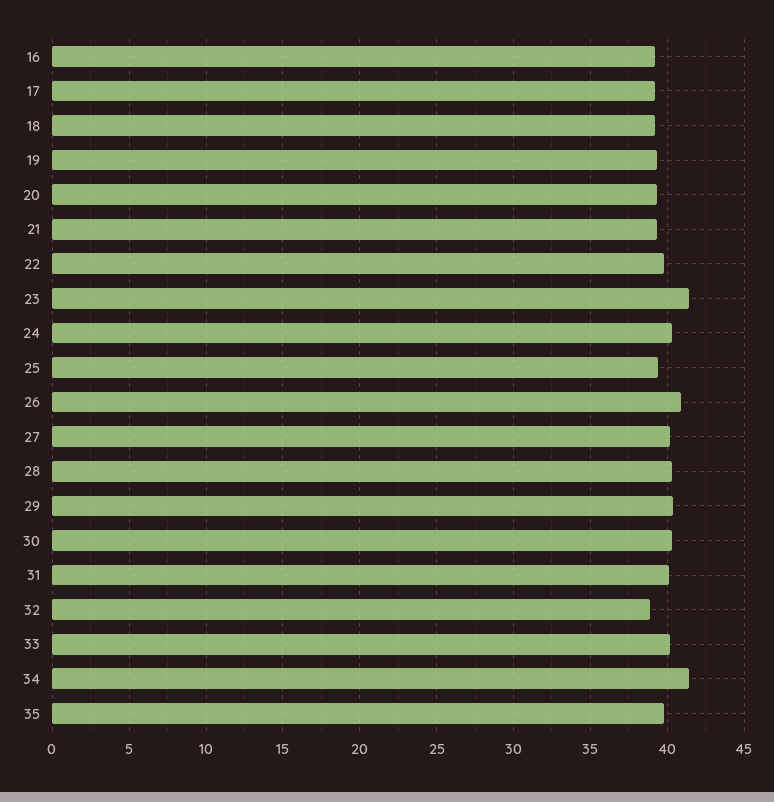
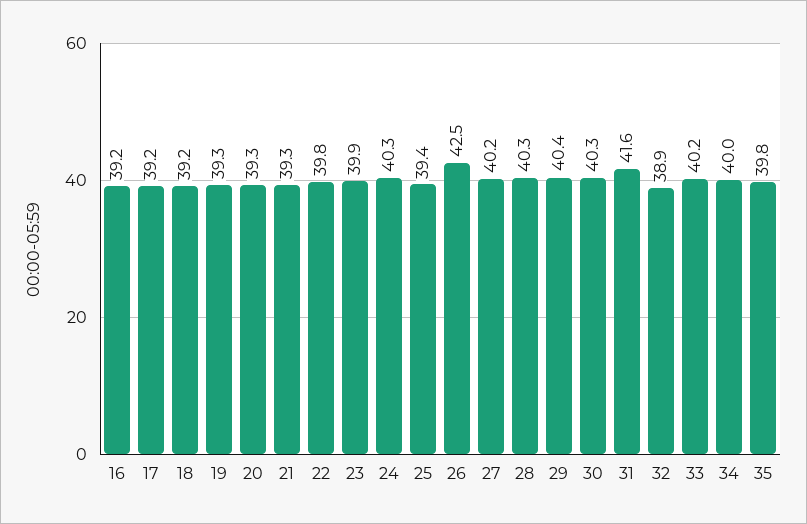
23: 41.5 -> 39.9
26: 41 -> 42.5
31: 40 -> 41.6
34: 41.5 -> 40

